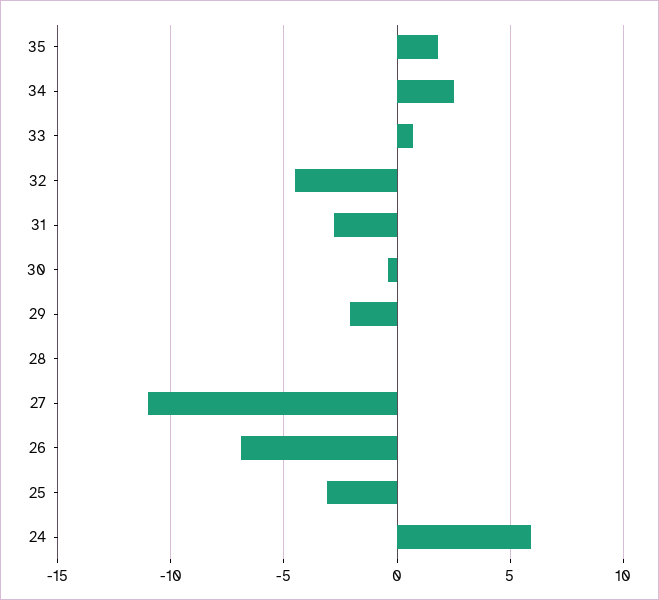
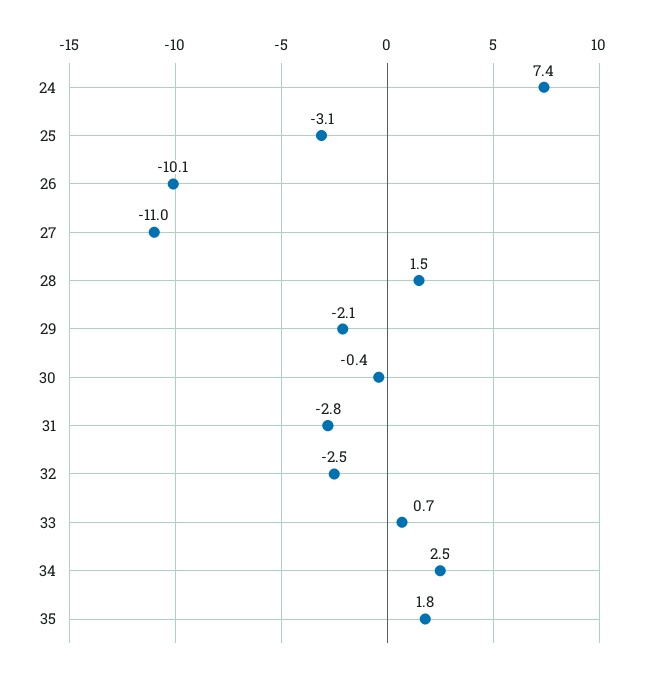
32: -4.5 -> -2.5
28: 0 -> 1.5
26: -7 -> -10.1
24: 6 -> 7.4

